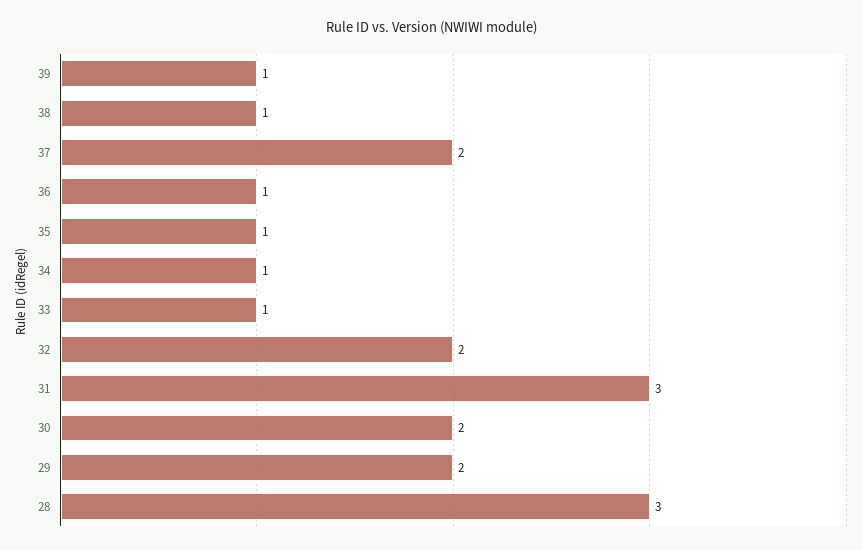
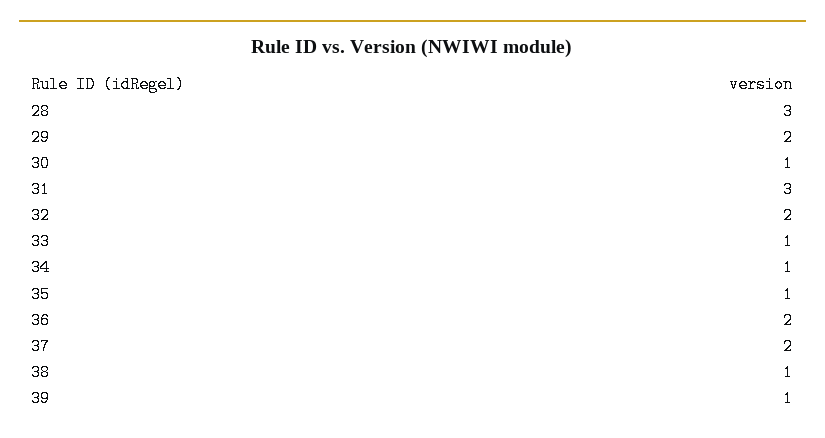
36: 1 -> 2
30: 2 -> 1

